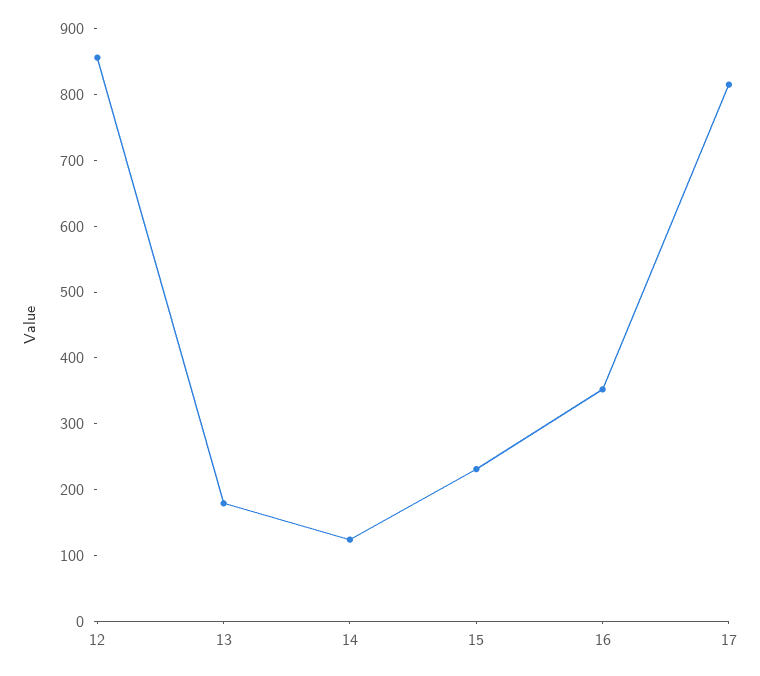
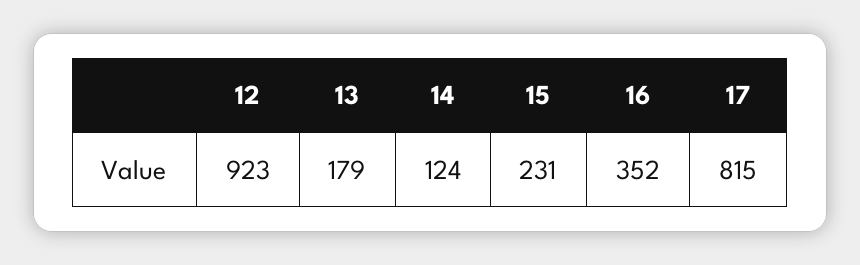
12: 860 -> 923

